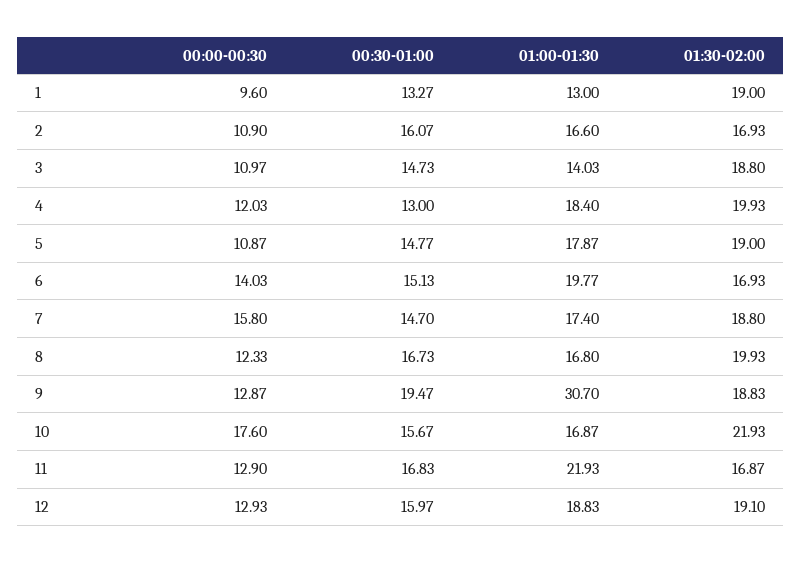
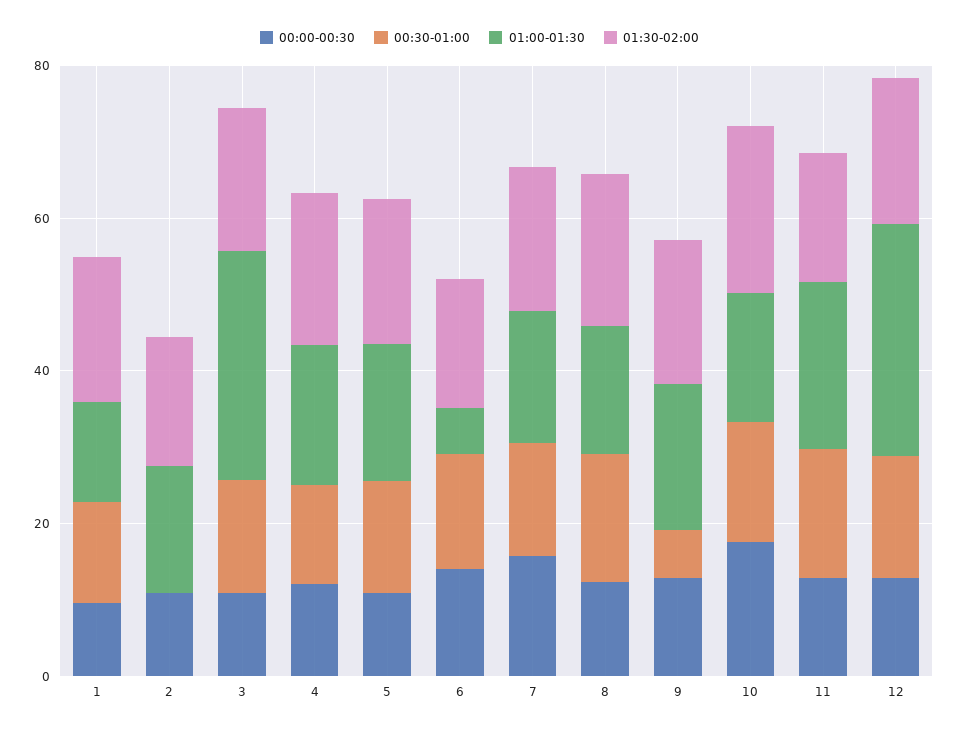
00:30-01:00, 2: 16.07 -> 0
01:00-01:30, 3: 14.03 -> 30
01:00-01:30, 6: 19.77 -> 5
00:30-01:00, 9: 19.47 -> 5
01:00-01:30, 9: 30.7 -> 20
01:00-01:30, 12: 18.83 -> 30

